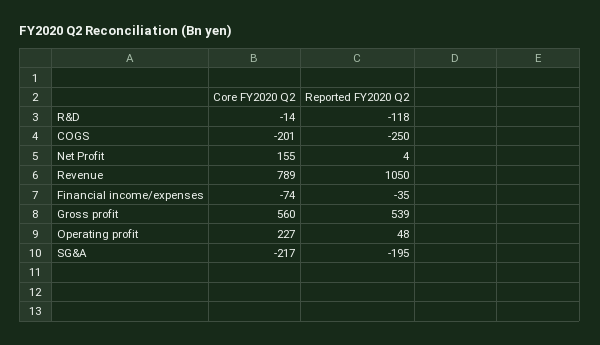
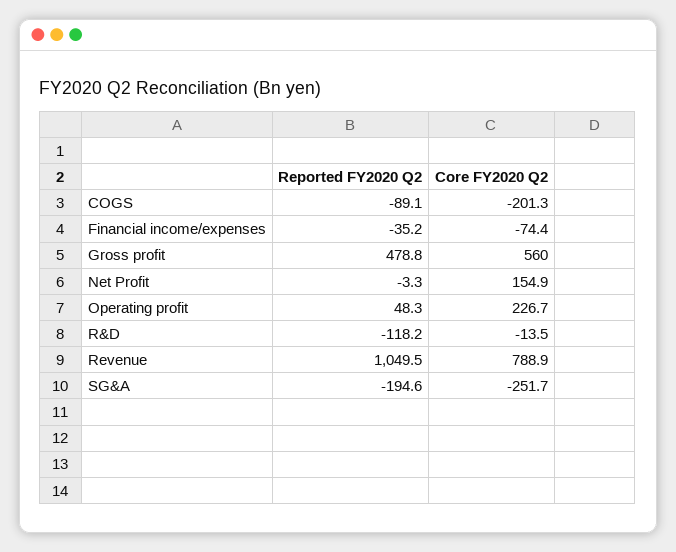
Reported FY2020 Q2, COGS: -250 -> -89.1
Reported FY2020 Q2, Net Profit: 4 -> -3.3
Reported FY2020 Q2, Gross profit: 539 -> 478.8
Core FY2020 Q2, SG&A: -217 -> -251.7

